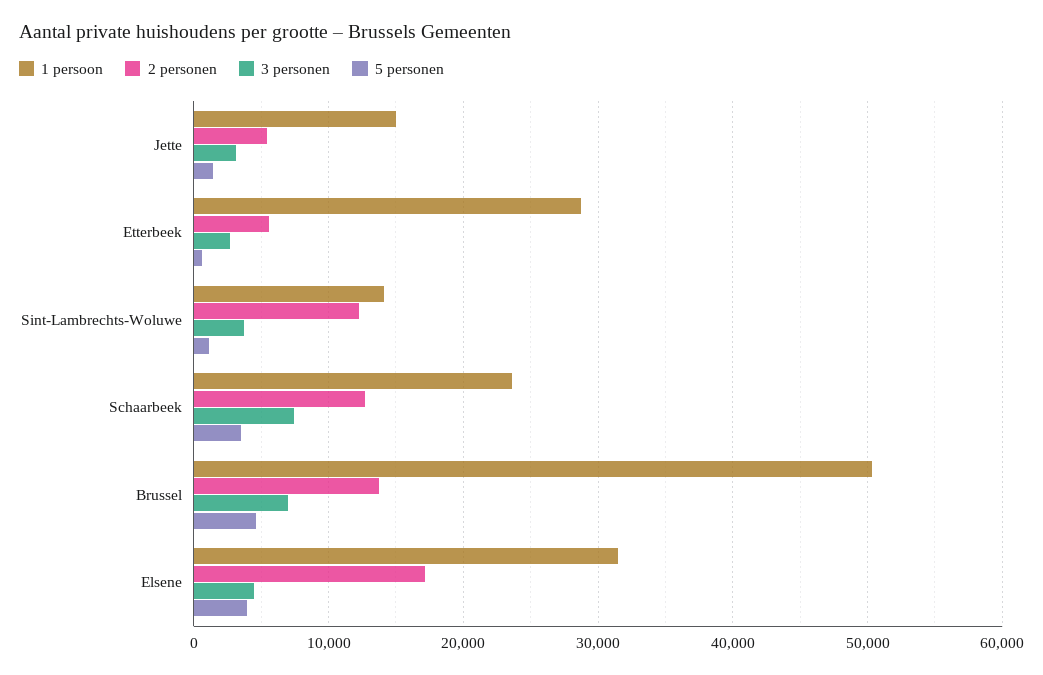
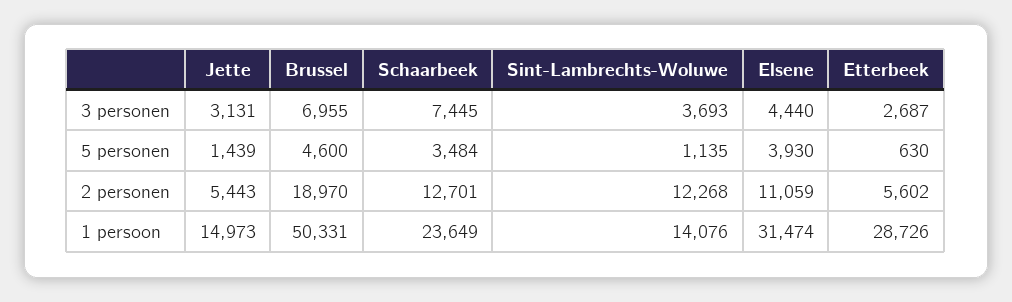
2 personen, Brussel: 14000 -> 18970
2 personen, Elsene: 17000 -> 11059

